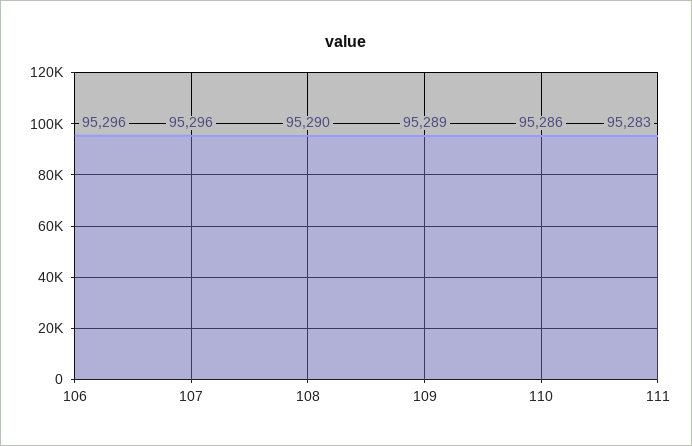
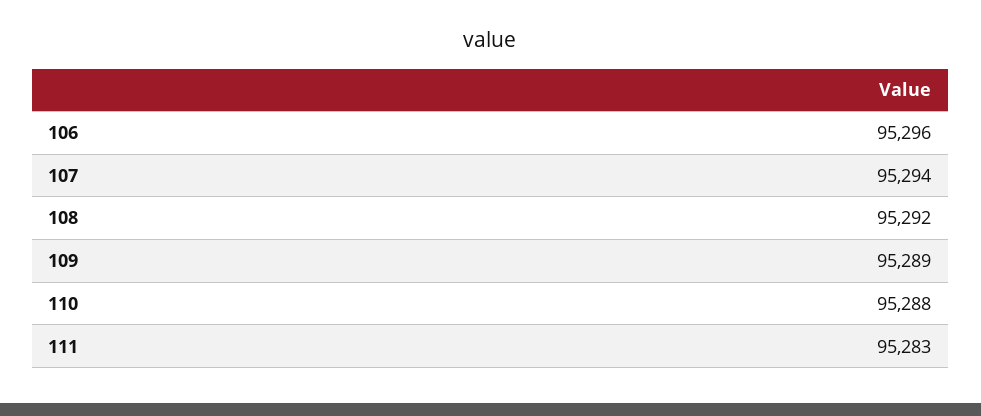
107: 95296 -> 95294
108: 95290 -> 95292
110: 95286 -> 95288

